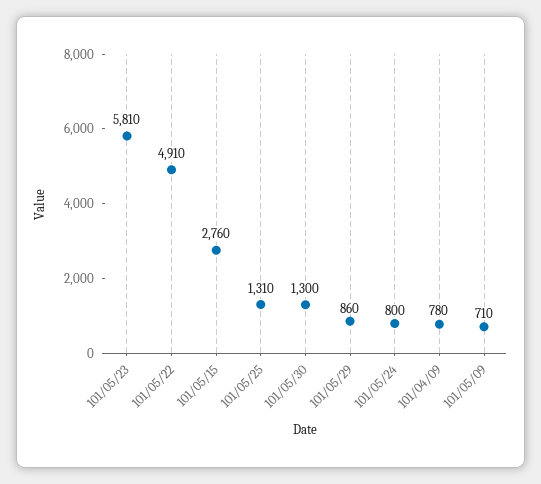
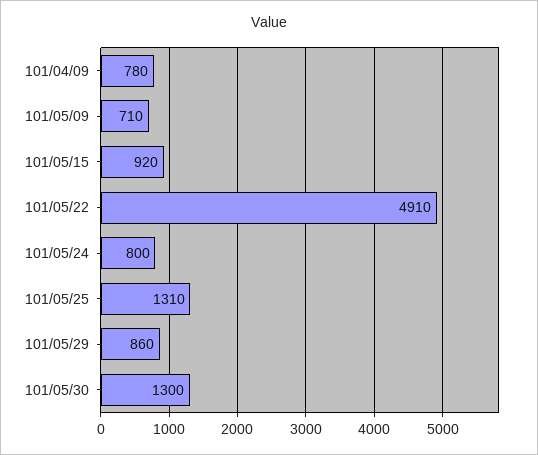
101/05/23: 5810 -> none
101/05/15: 2760 -> 920

